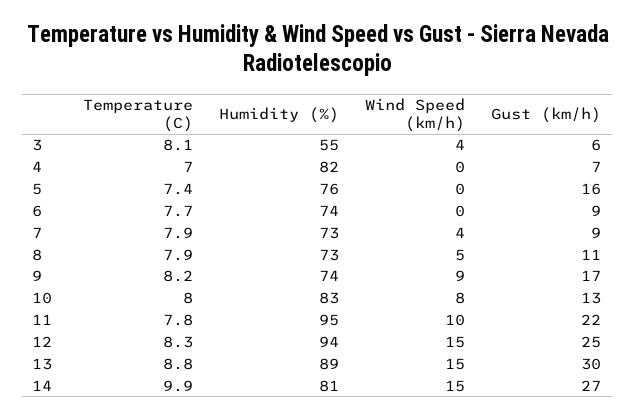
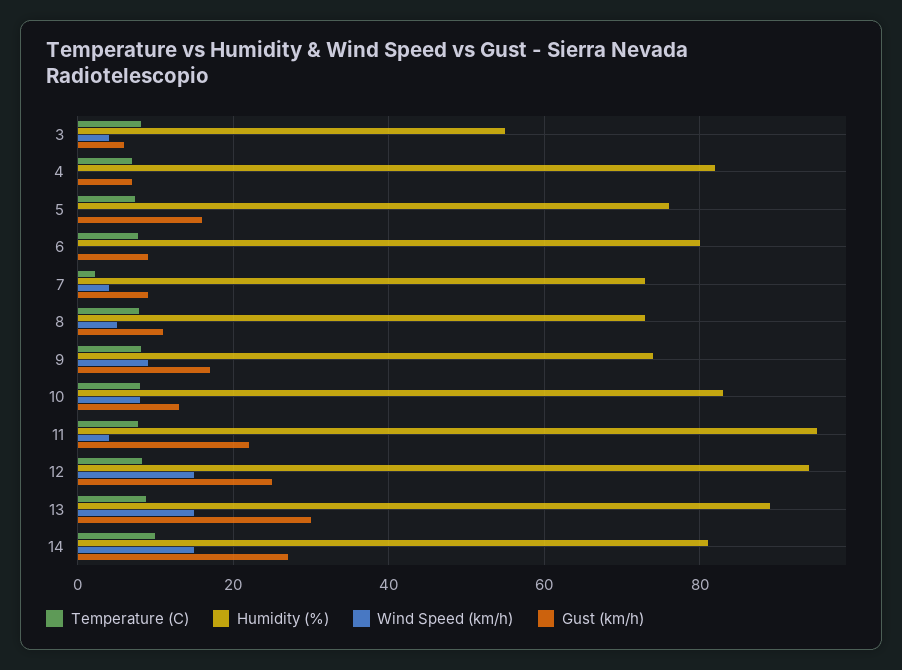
Humidity (%), 6: 74 -> 80
Temperature (C), 7: 7.9 -> 2
Wind Speed (km/h), 11: 10 -> 4

